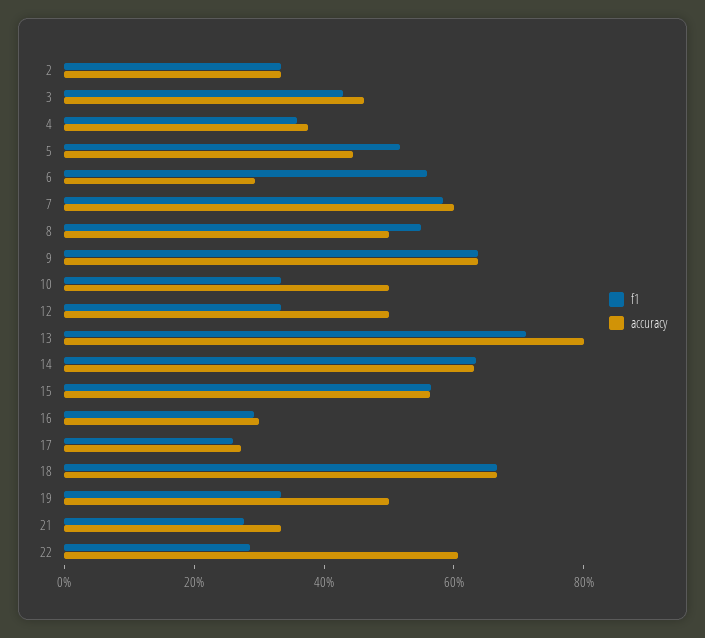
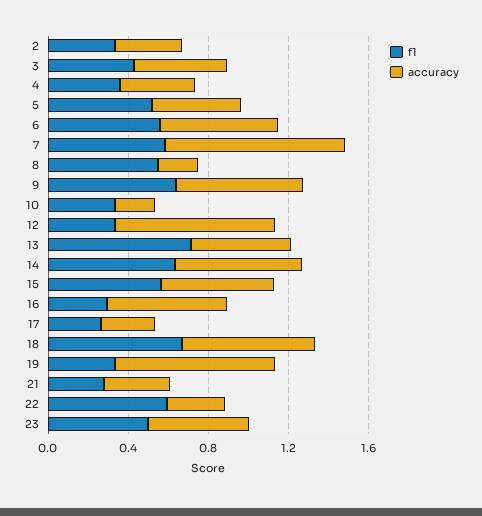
accuracy, 6: 0.3 -> 0.6
accuracy, 7: 0.6 -> 0.9
accuracy, 8: 0.5 -> 0.2
accuracy, 10: 0.5 -> 0.2
accuracy, 12: 0.5 -> 0.8
accuracy, 13: 0.8 -> 0.5
accuracy, 16: 0.3 -> 0.6
accuracy, 19: 0.5 -> 0.8
f1, 22: 0.3 -> 0.6
accuracy, 22: 0.6 -> 0.3
f1, 23: none -> 0.5
accuracy, 23: none -> 0.5

